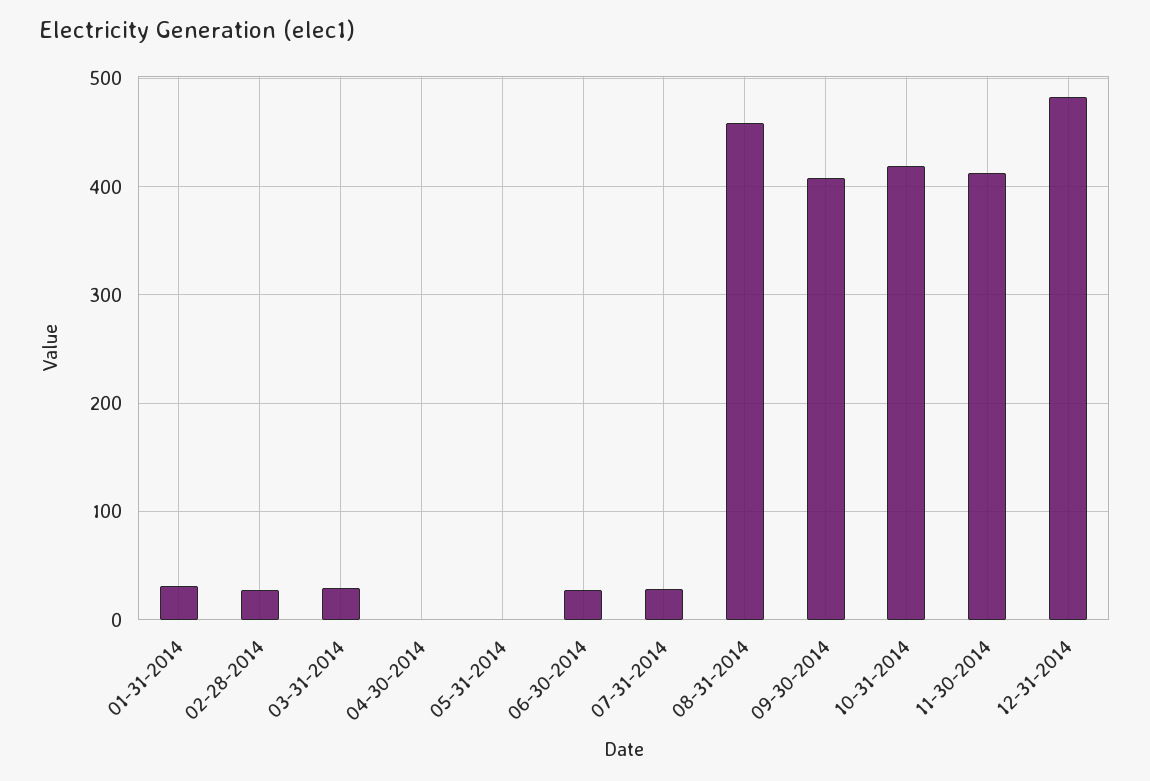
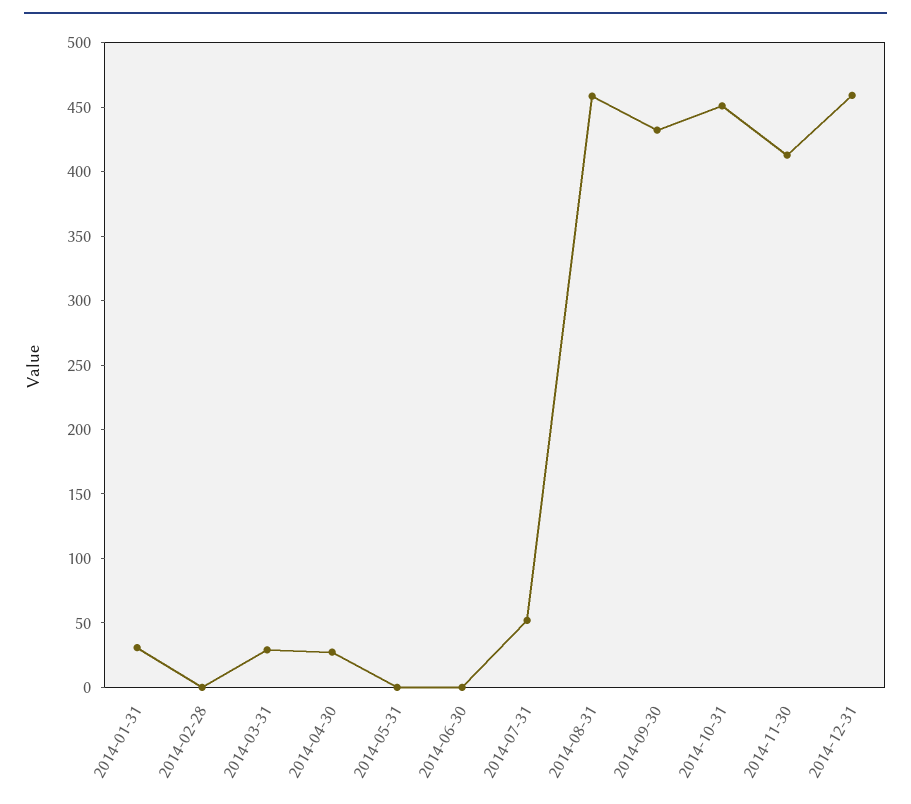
02-28-2014: 30 -> 0
04-30-2014: 0 -> 30
06-30-2014: 30 -> 0
07-31-2014: 30 -> 50
09-30-2014: 410 -> 430
10-31-2014: 420 -> 450
12-31-2014: 480 -> 460

